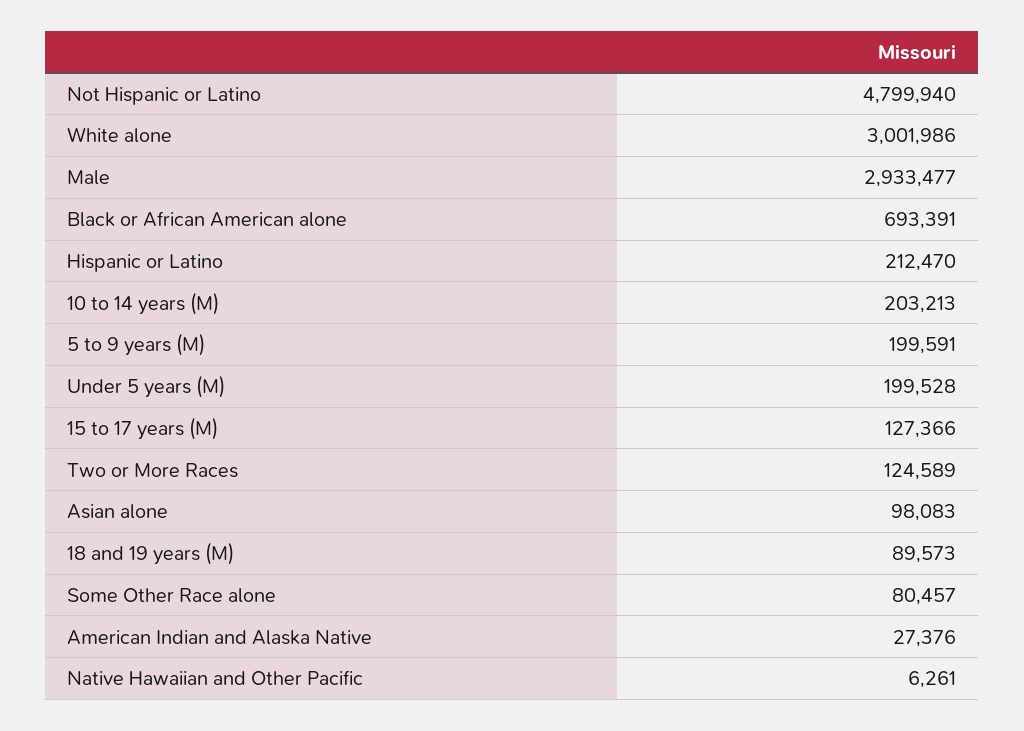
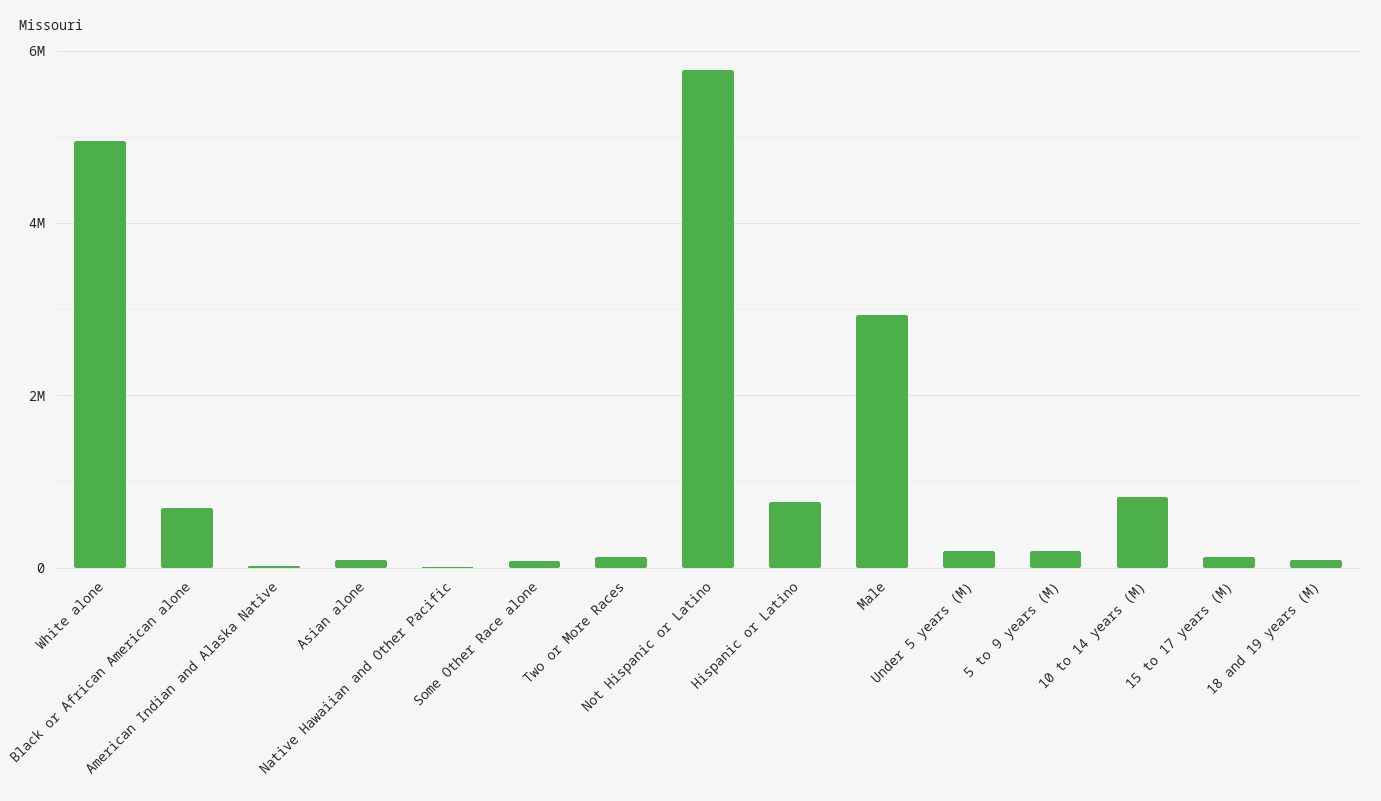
Not Hispanic or Latino: 4799940 -> 5800000
White alone: 3001986 -> 5000000
Hispanic or Latino: 212470 -> 800000
10 to 14 years (M): 203213 -> 800000

